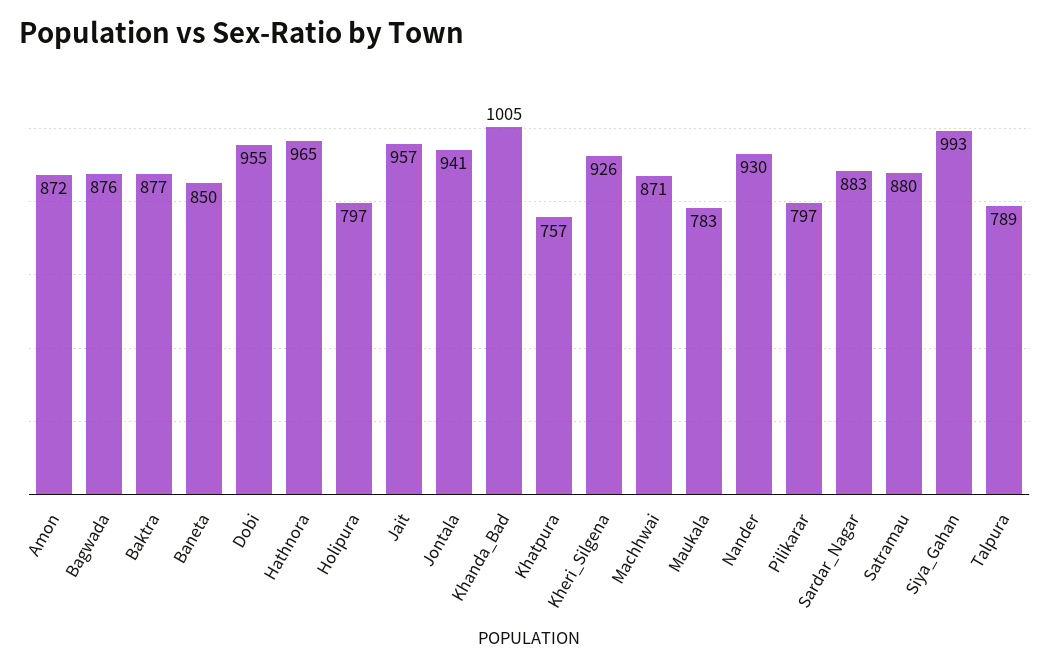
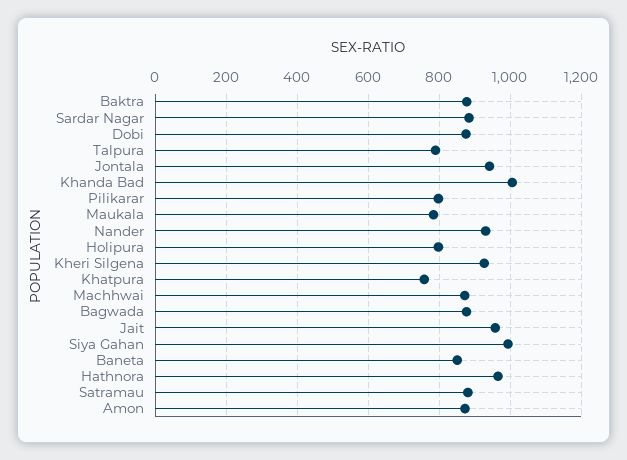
Dobi: 955 -> 880

